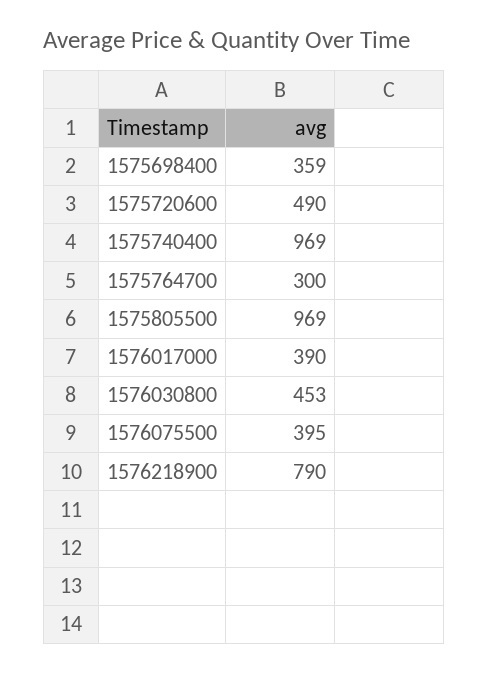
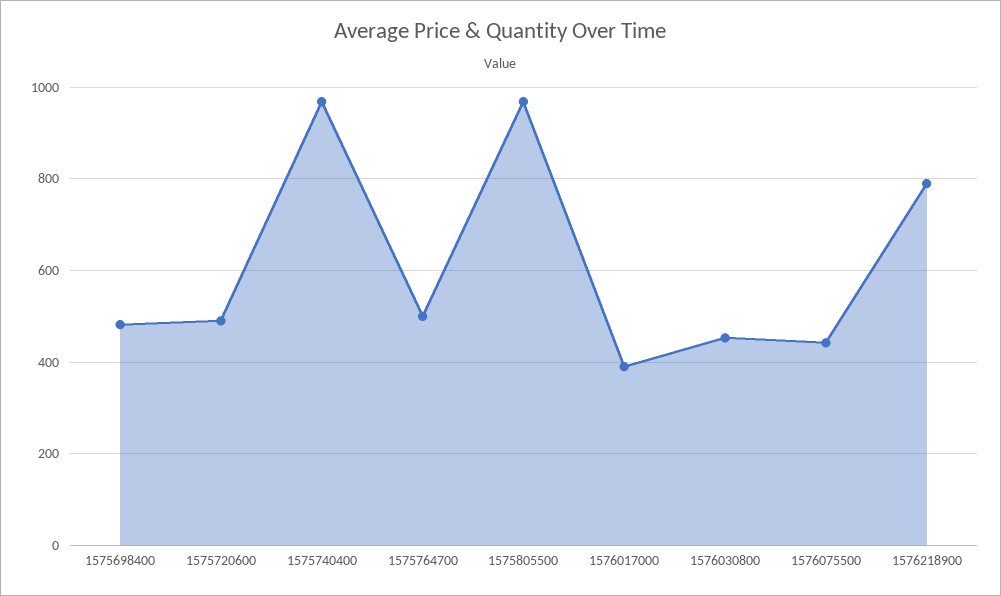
1575698400: 359 -> 480
1575764700: 300 -> 500
1576075500: 395 -> 440

